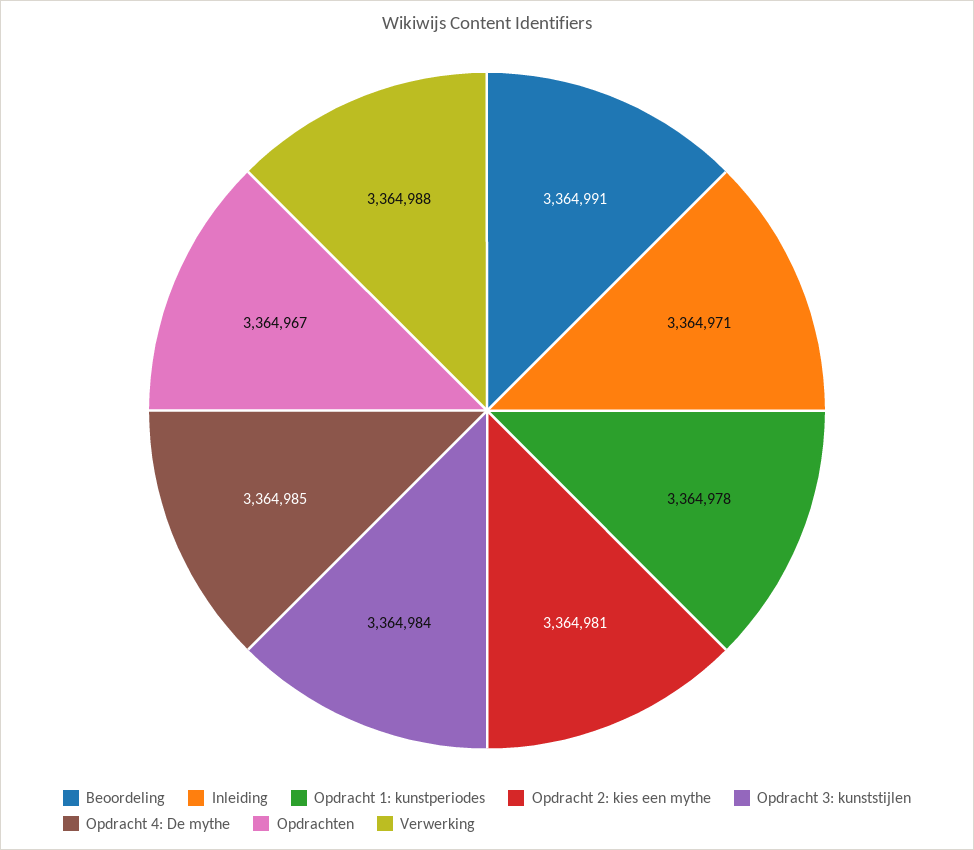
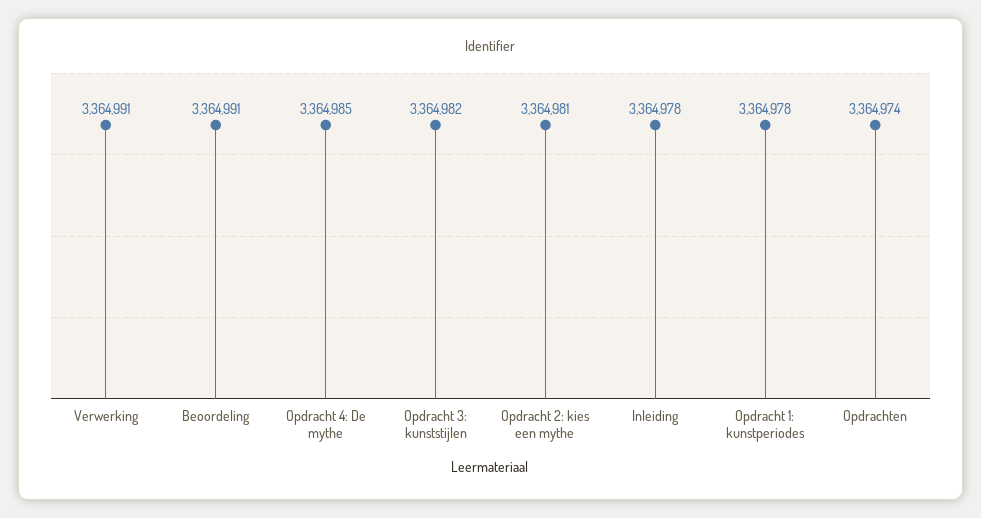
Inleiding: 3364971 -> 3364978
Opdracht 3: kunststijlen: 3364984 -> 3364982
Opdrachten: 3364967 -> 3364974
Verwerking: 3364988 -> 3364991

